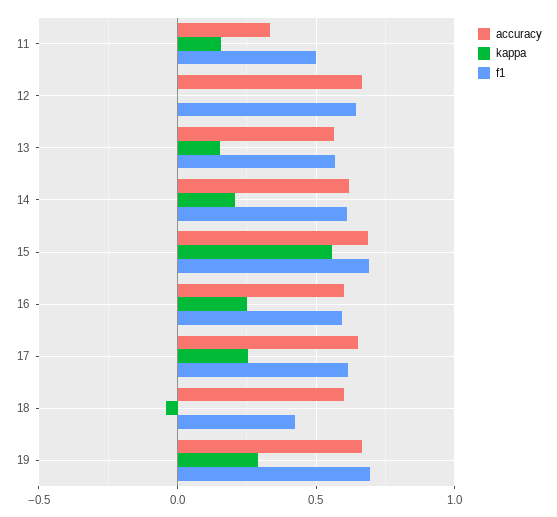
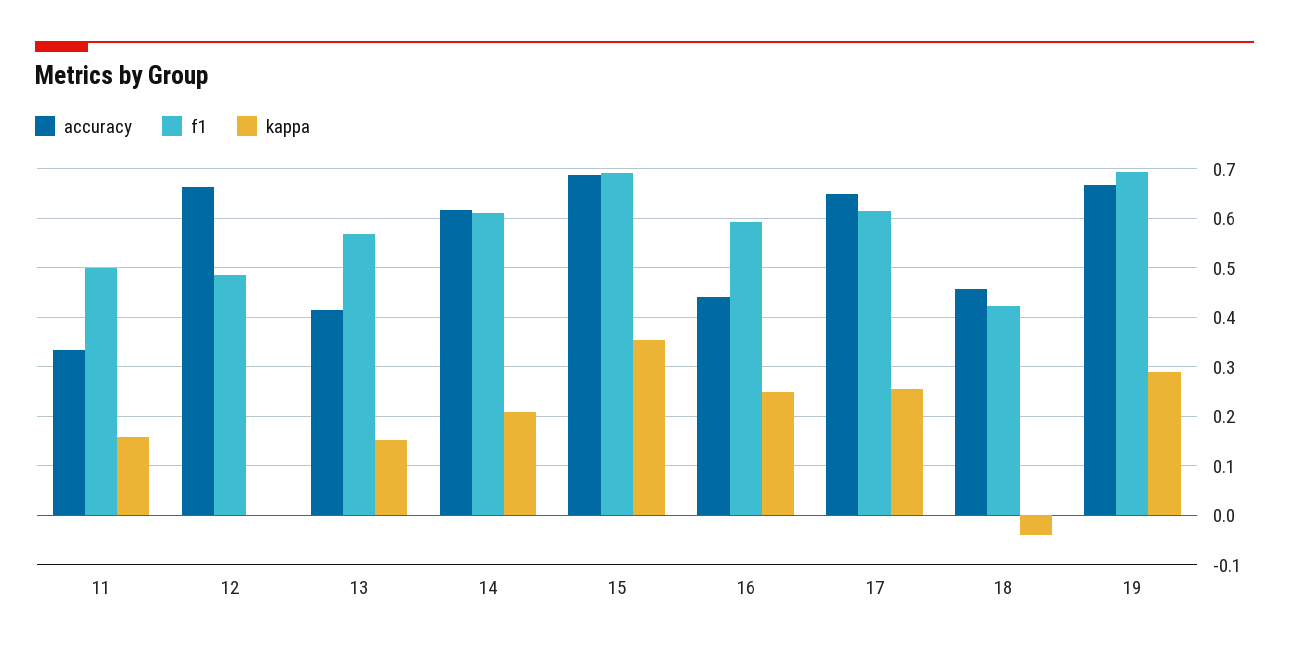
f1, 12: 0.65 -> 0.48
accuracy, 13: 0.55 -> 0.42
kappa, 15: 0.55 -> 0.36
accuracy, 16: 0.6 -> 0.44
accuracy, 18: 0.6 -> 0.46

